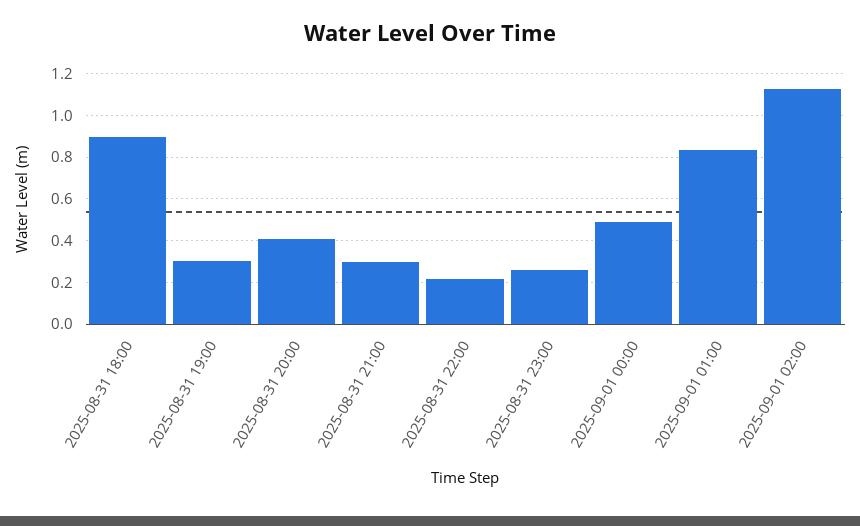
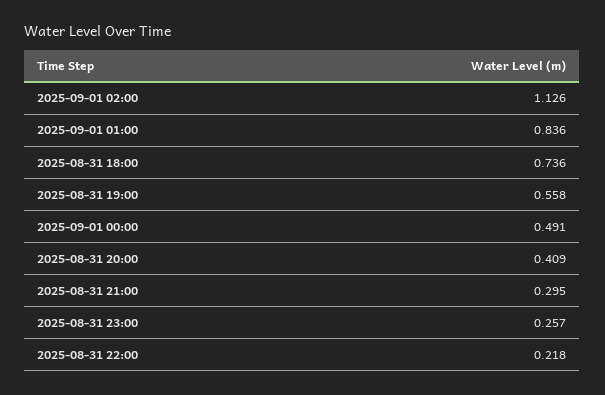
2025-08-31 18:00: 0.9 -> 0.736
2025-08-31 19:00: 0.3 -> 0.558

